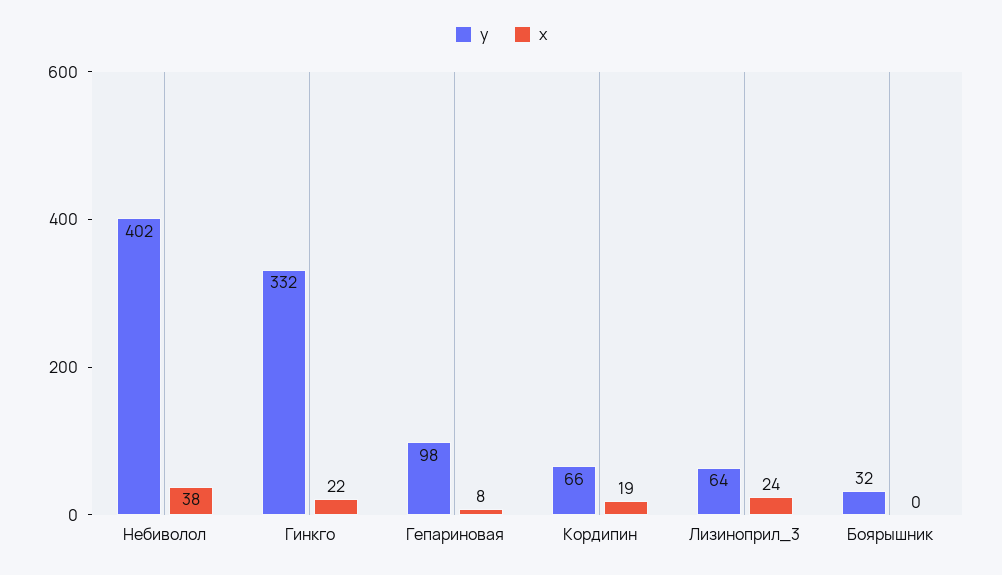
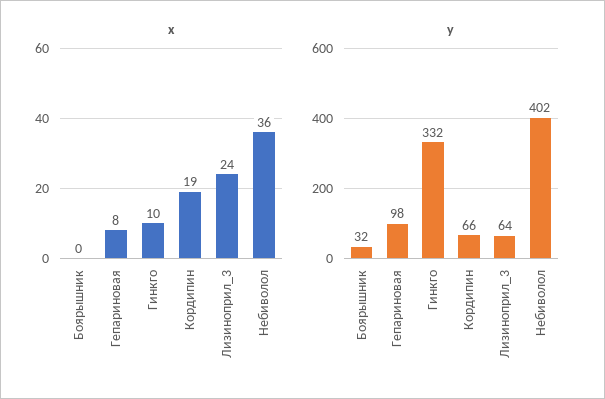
x, Небиволол: 38 -> 36
x, Гинкго: 22 -> 10

